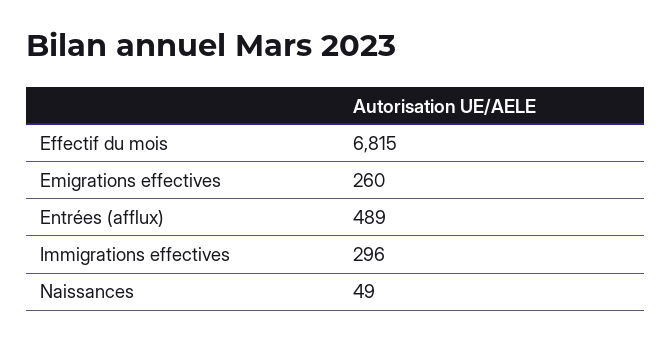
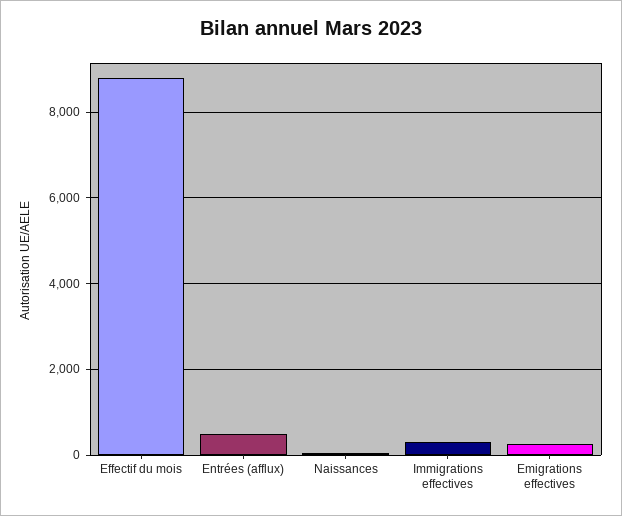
Effectif du mois: 6815 -> 8800

